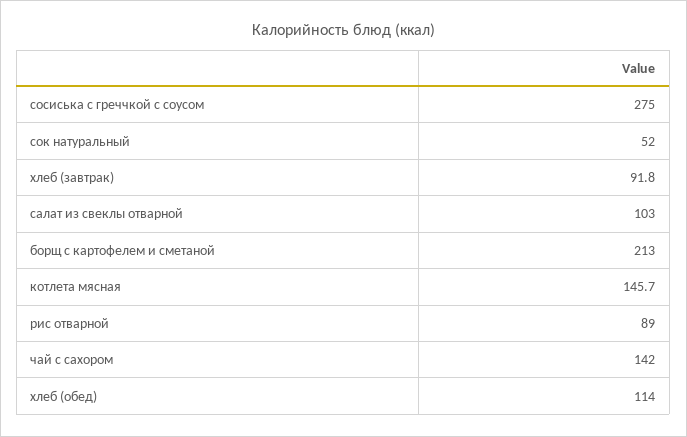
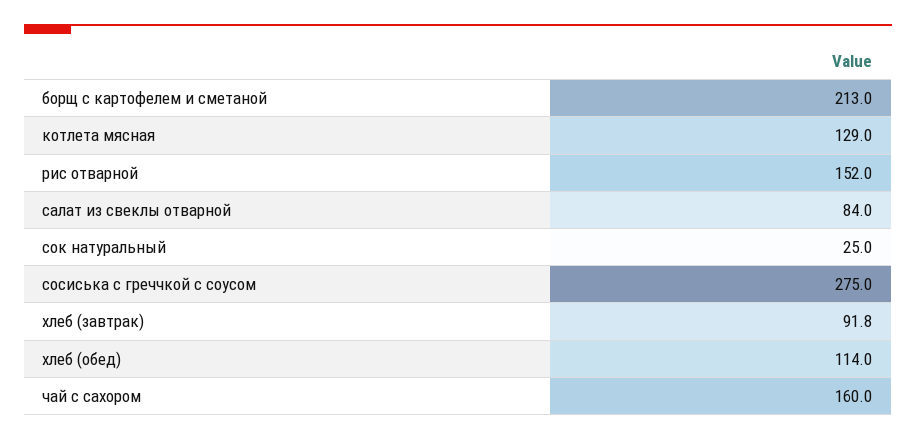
сок натуральный: 52 -> 25
салат из свеклы отварной: 103 -> 84
котлета мясная: 145.7 -> 129
рис отварной: 89 -> 152
чай с сахором: 142 -> 160

